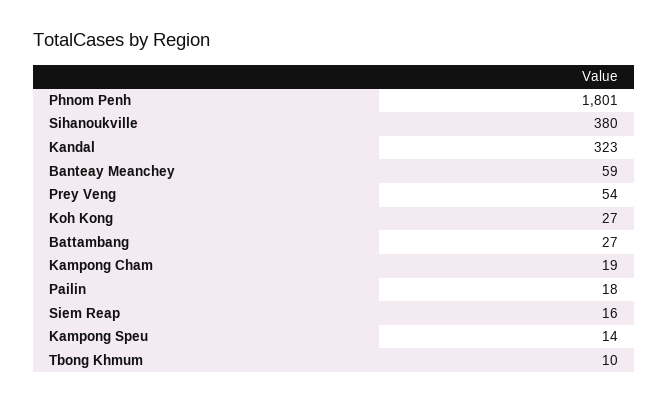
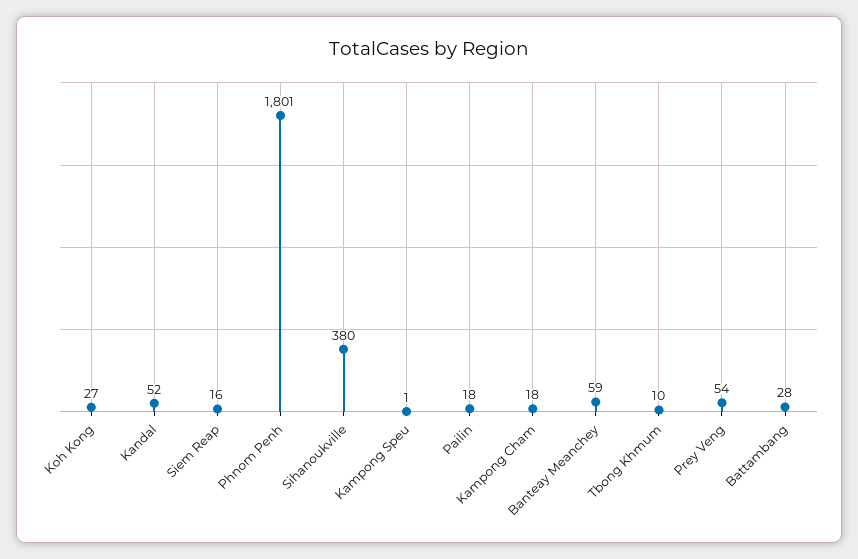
Kandal: 323 -> 52
Battambang: 27 -> 28
Kampong Cham: 19 -> 18
Kampong Speu: 14 -> 1

